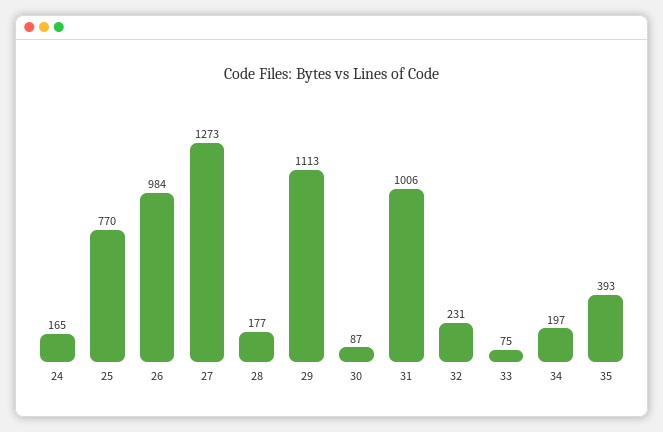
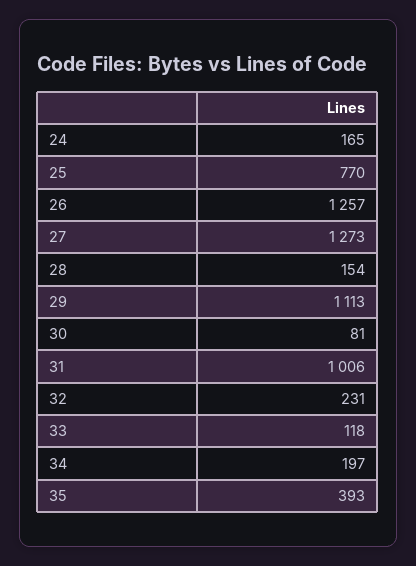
26: 984 -> 1257
28: 177 -> 154
30: 87 -> 81
33: 75 -> 118

